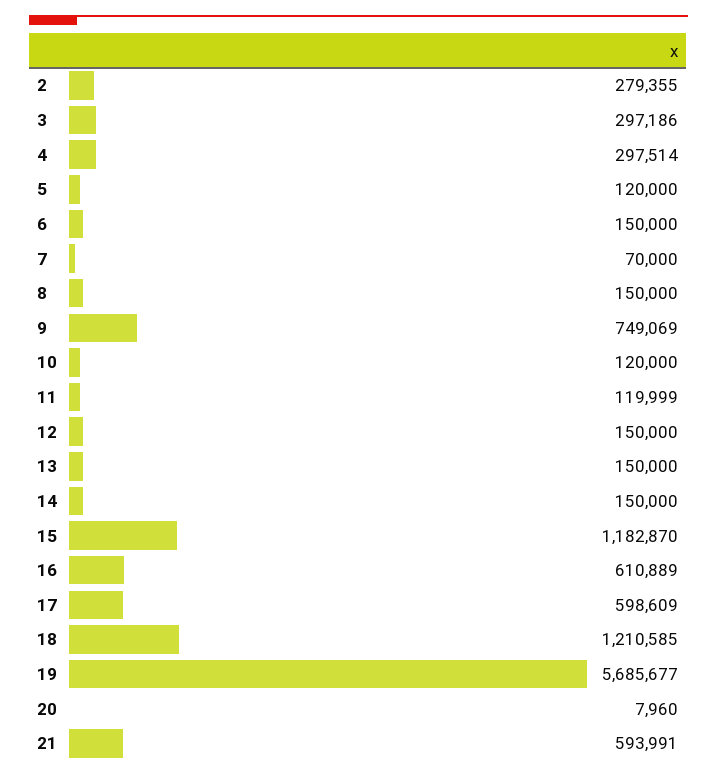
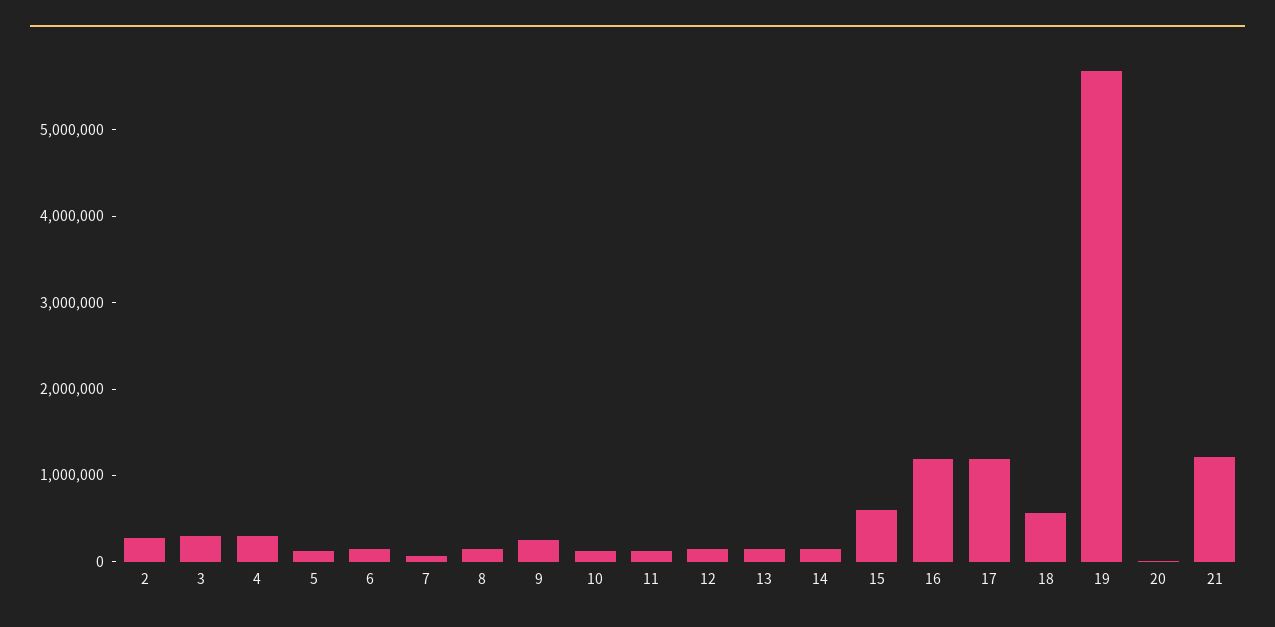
9: 749069 -> 200000
15: 1182870 -> 600000
16: 610889 -> 1200000
17: 598609 -> 1200000
18: 1210585 -> 600000
21: 593991 -> 1200000

